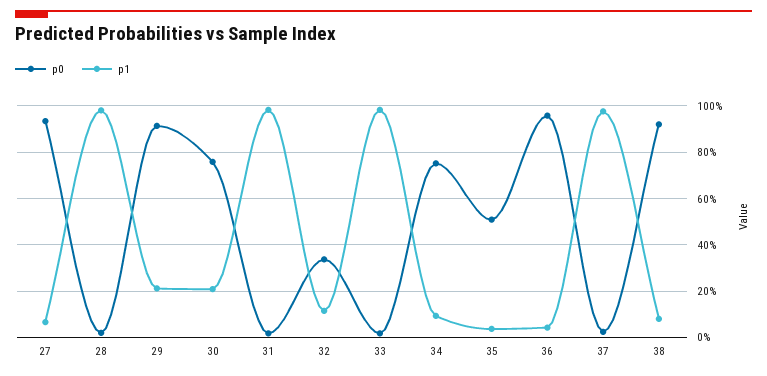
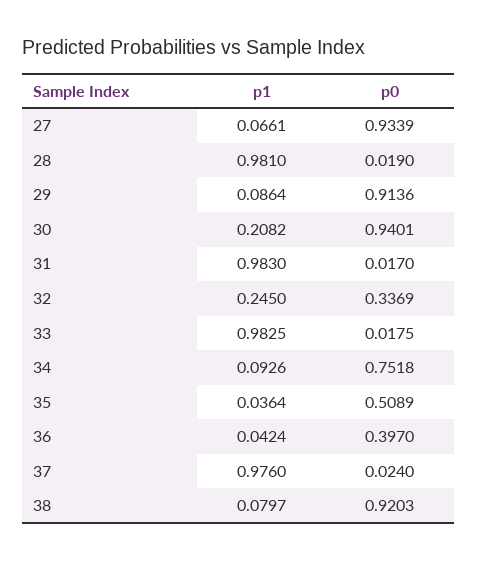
p1, 29: 0.2 -> 0.0864
p0, 30: 0.75 -> 0.9401
p1, 32: 0.1 -> 0.245
p0, 36: 0.95 -> 0.397

